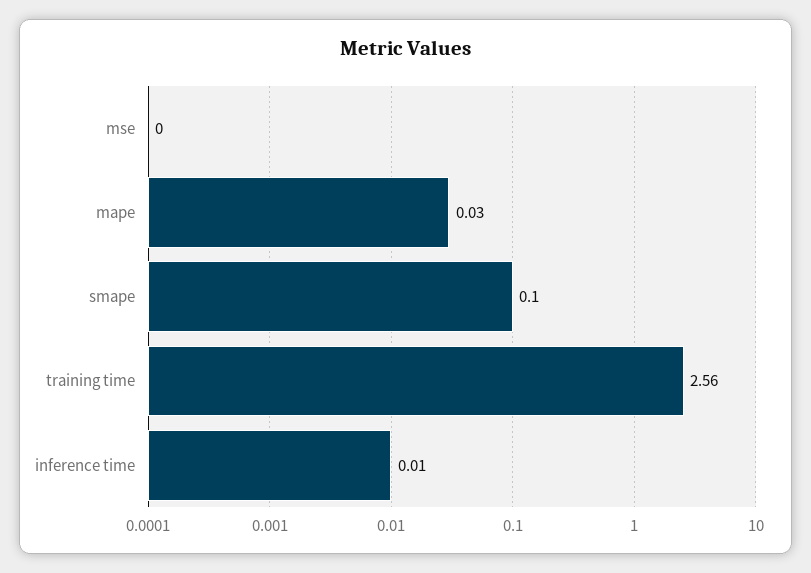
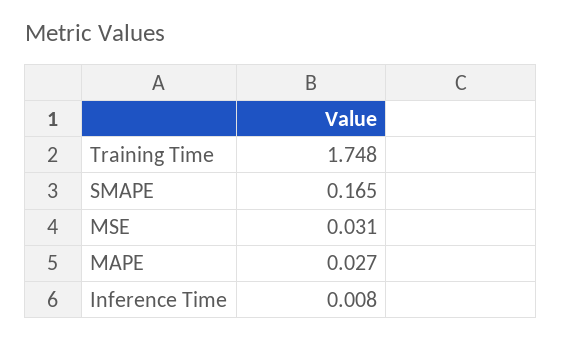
mse: 0 -> 0.031
smape: 0.1 -> 0.165
training time: 2.56 -> 1.748

